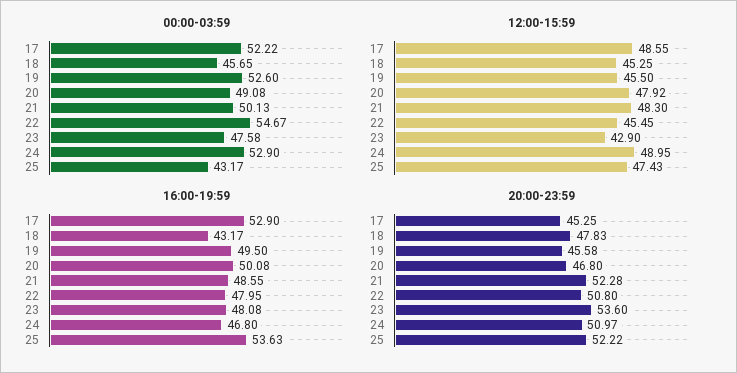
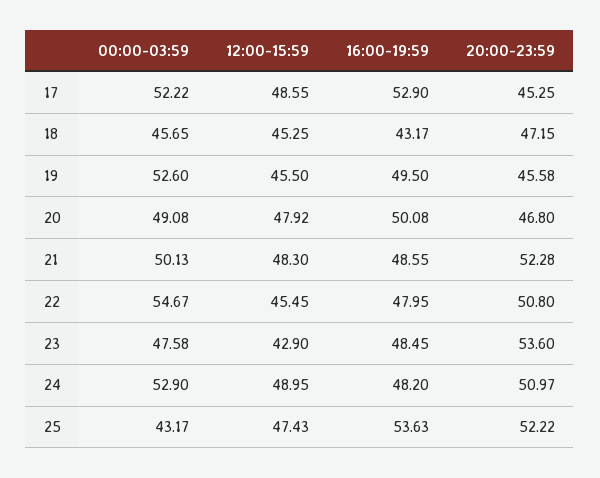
16:00-19:59, 23: 48.08 -> 48.45
16:00-19:59, 24: 46.8 -> 48.2
20:00-23:59, 18: 47.83 -> 47.15

